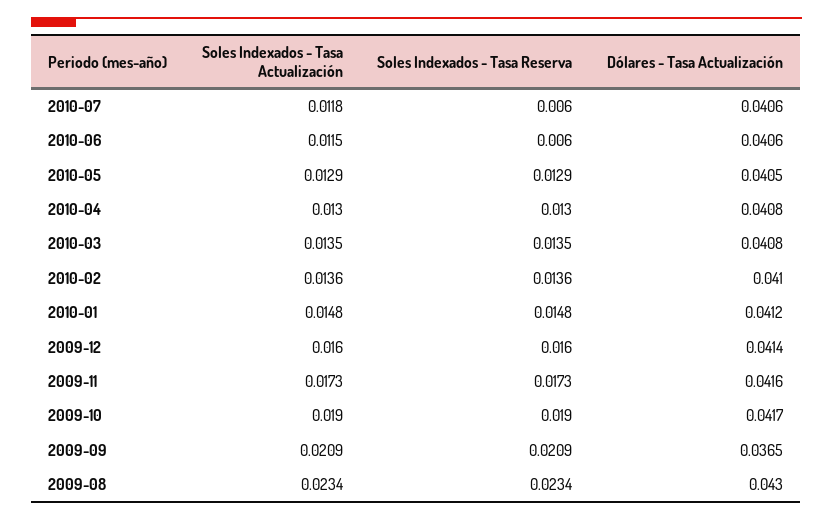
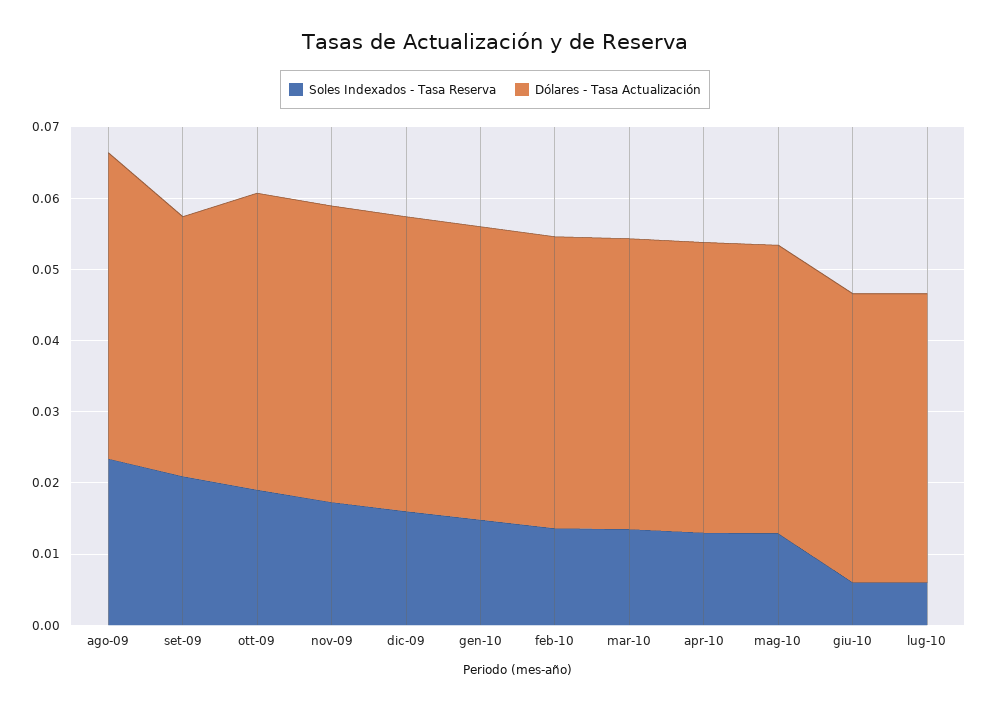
Soles Indexados - Tasa Actualización, 2010-07: 0.0118 -> none
Soles Indexados - Tasa Actualización, 2010-06: 0.0115 -> none
Soles Indexados - Tasa Actualización, 2010-05: 0.0129 -> none
Soles Indexados - Tasa Actualización, 2010-04: 0.013 -> none
Soles Indexados - Tasa Actualización, 2010-03: 0.0135 -> none
Soles Indexados - Tasa Actualización, 2010-02: 0.0136 -> none
Soles Indexados - Tasa Actualización, 2010-01: 0.0148 -> none
Soles Indexados - Tasa Actualización, 2009-12: 0.016 -> none
Soles Indexados - Tasa Actualización, 2009-11: 0.0173 -> none
Soles Indexados - Tasa Actualización, 2009-10: 0.019 -> none
Soles Indexados - Tasa Actualización, 2009-09: 0.0209 -> none
Soles Indexados - Tasa Actualización, 2009-08: 0.0234 -> none

